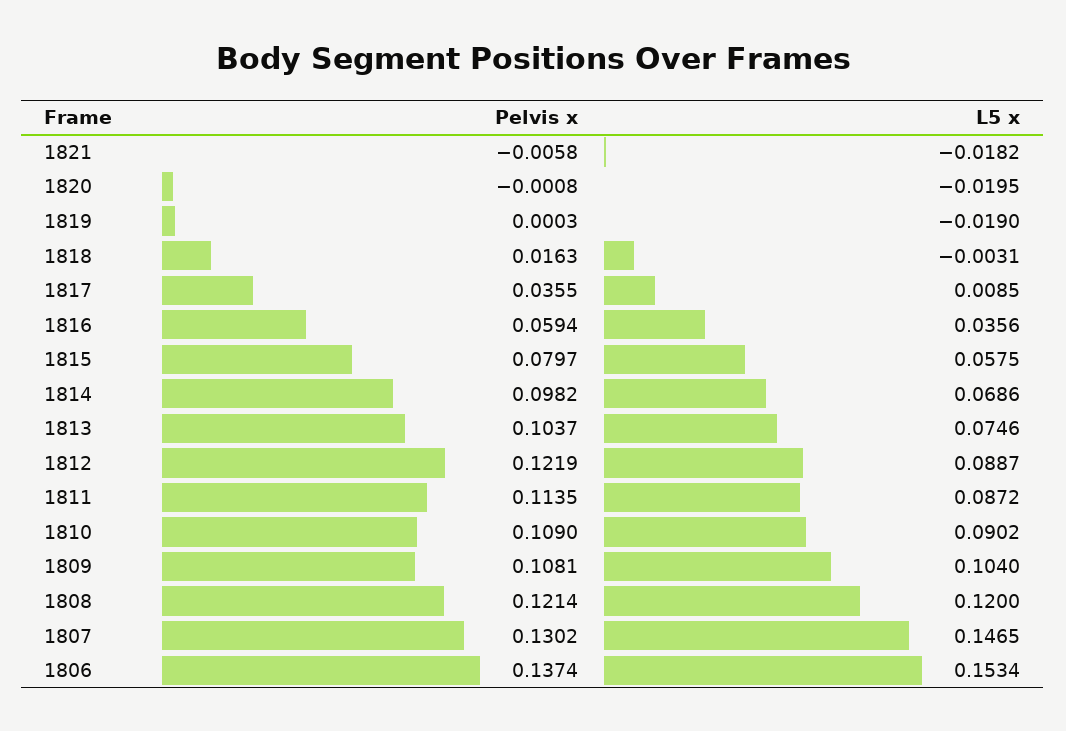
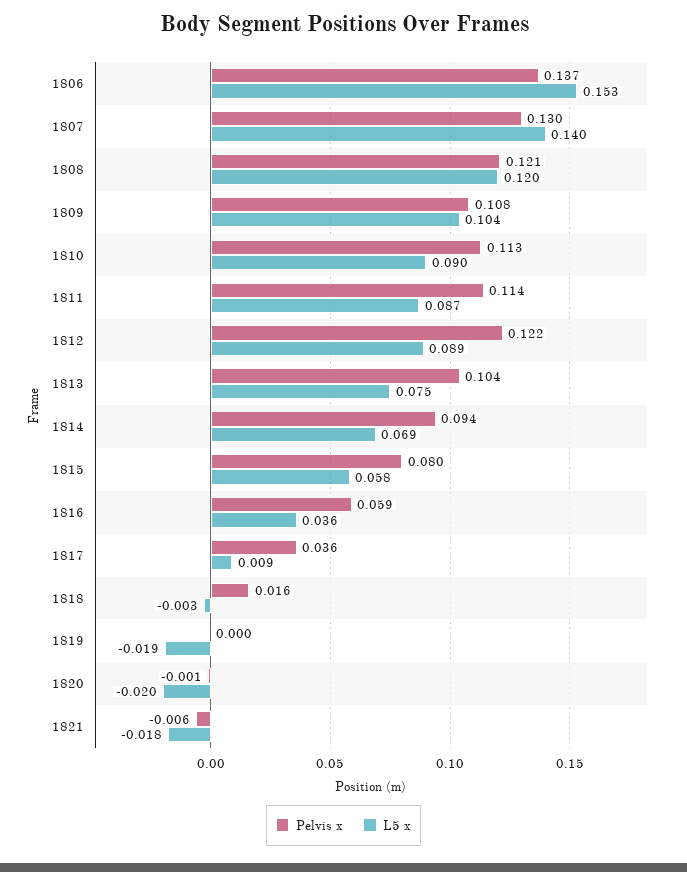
Pelvis x, 1814: 0.0982 -> 0.094
Pelvis x, 1810: 0.109 -> 0.113
L5 x, 1807: 0.1465 -> 0.14

